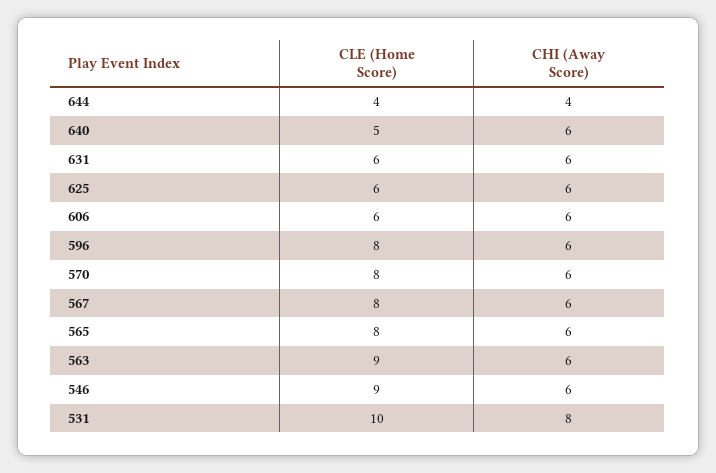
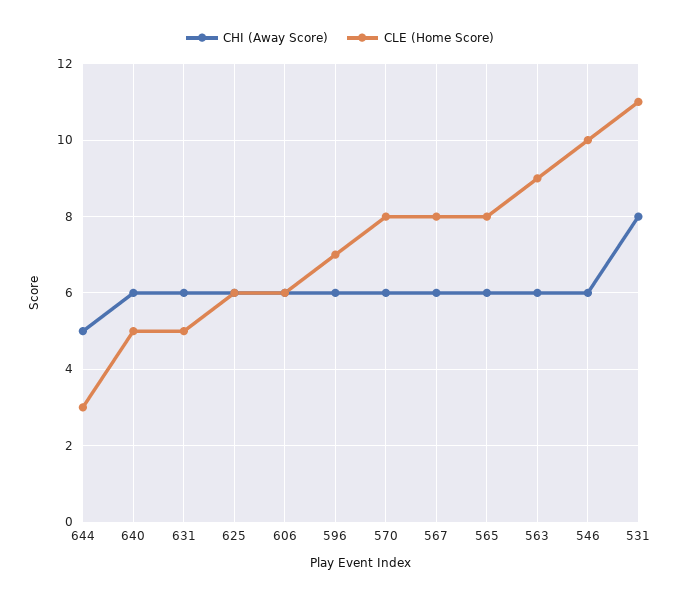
CLE (Home Score), 644: 4 -> 3
CHI (Away Score), 644: 4 -> 5
CLE (Home Score), 631: 6 -> 5
CLE (Home Score), 596: 8 -> 7
CLE (Home Score), 546: 9 -> 10
CLE (Home Score), 531: 10 -> 11

